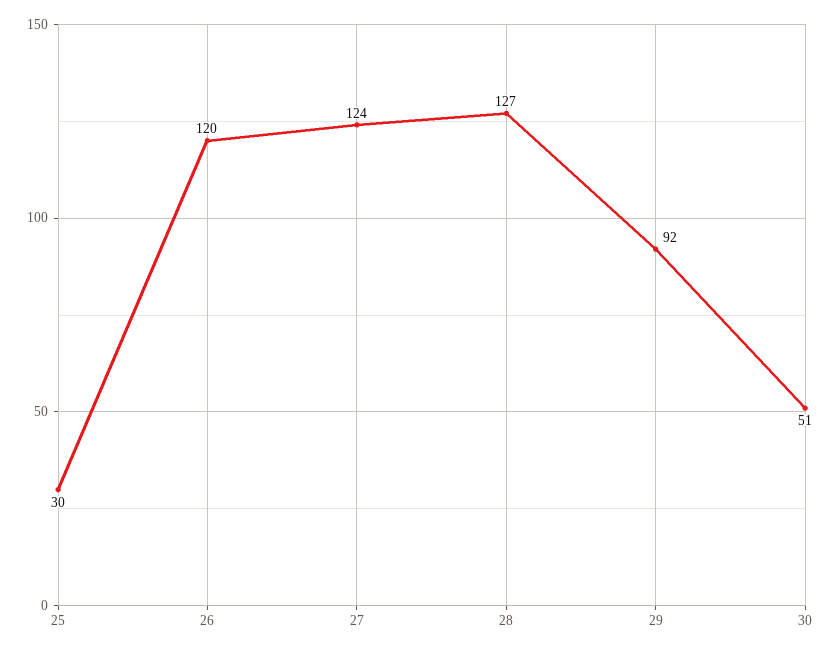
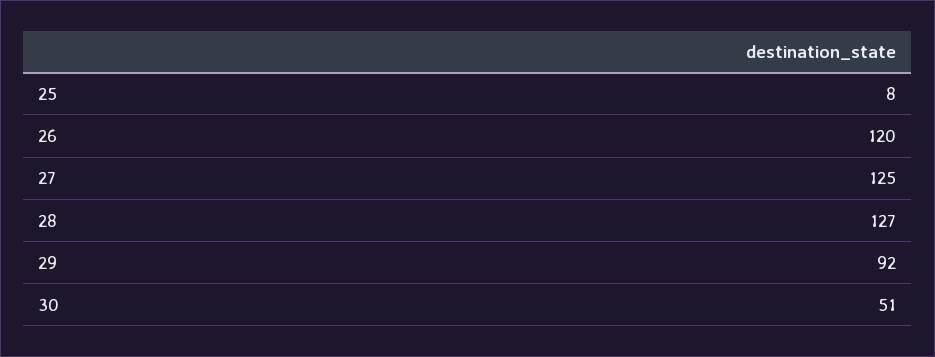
25: 30 -> 8
27: 124 -> 125

